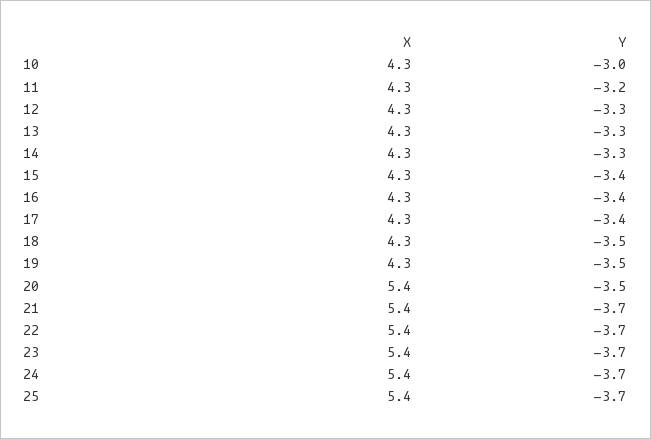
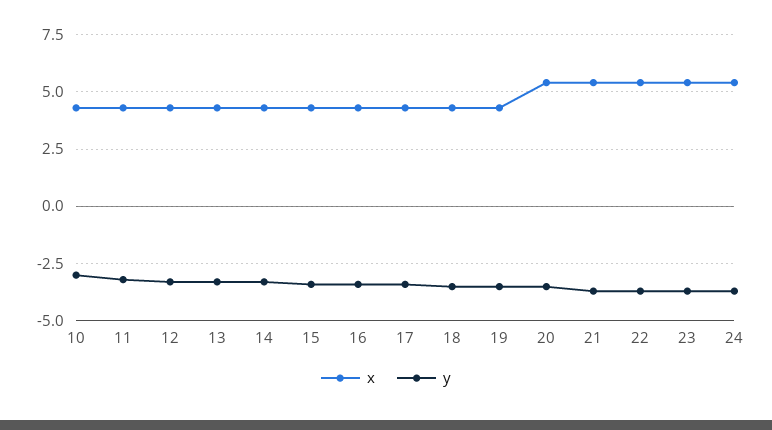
X, 25: 5.4 -> none
Y, 25: -3.7 -> none

